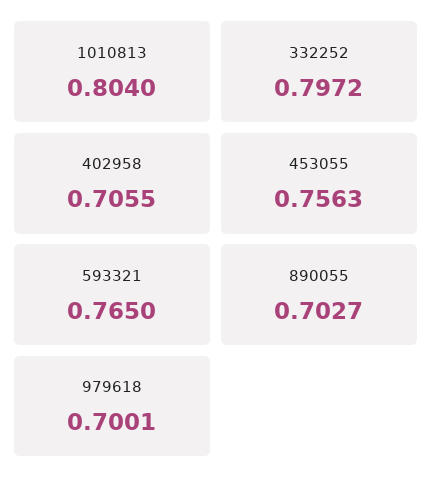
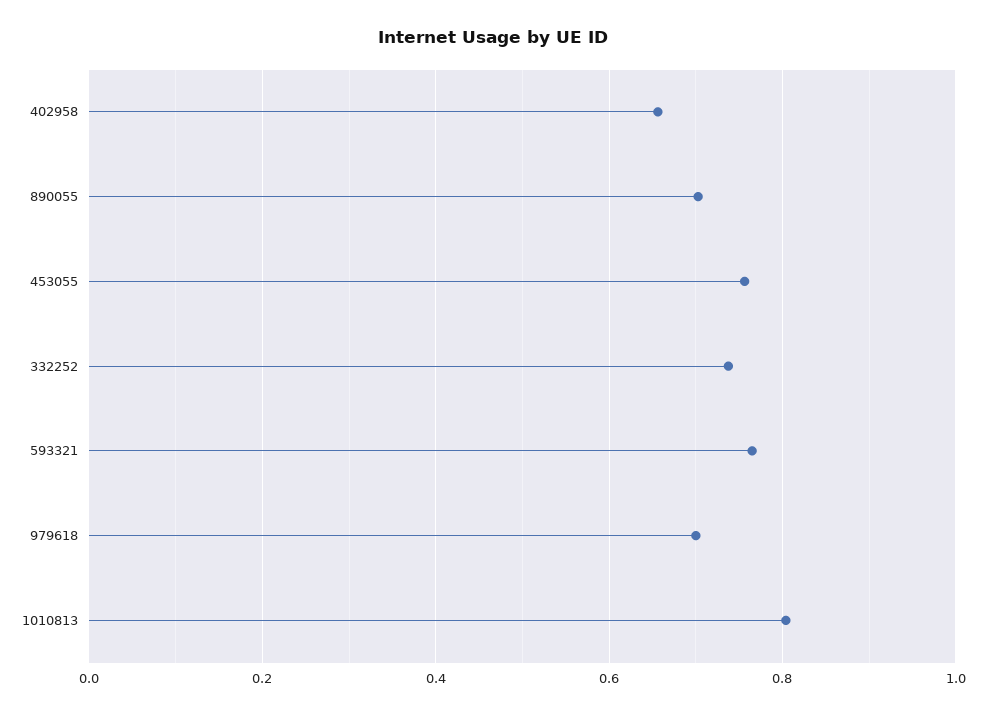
332252: 0.7972 -> 0.74
402958: 0.7055 -> 0.66

